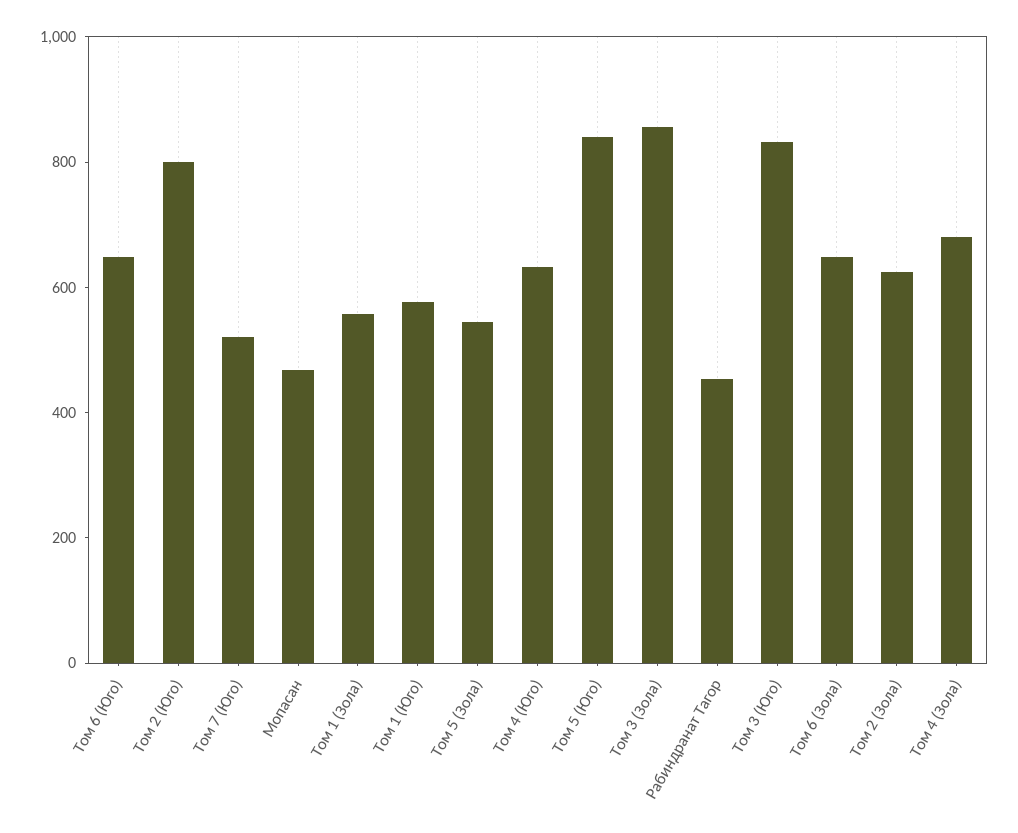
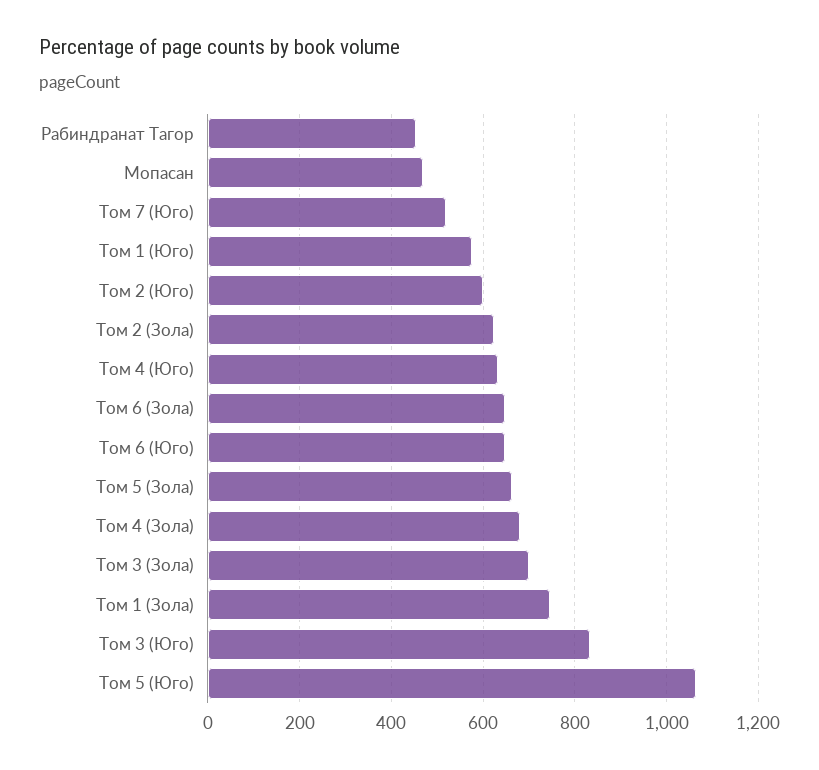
Том 2 (Юго): 800 -> 600
Том 1 (Зола): 550 -> 740
Том 5 (Зола): 550 -> 660
Том 5 (Юго): 850 -> 1060
Том 3 (Зола): 850 -> 700

